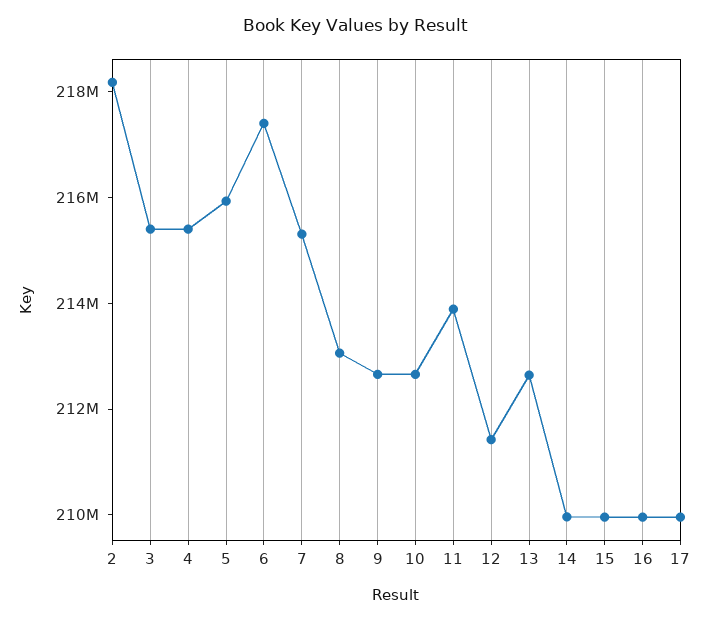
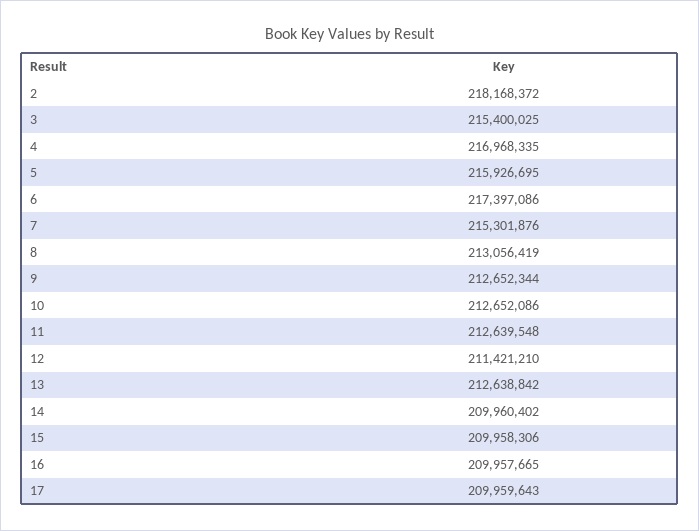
4: 215500000 -> 216968335
11: 214000000 -> 212639548

